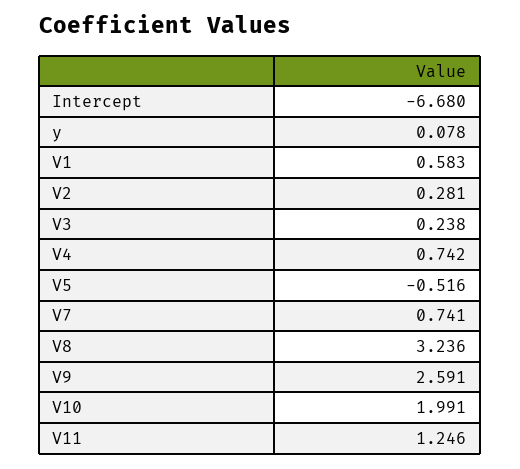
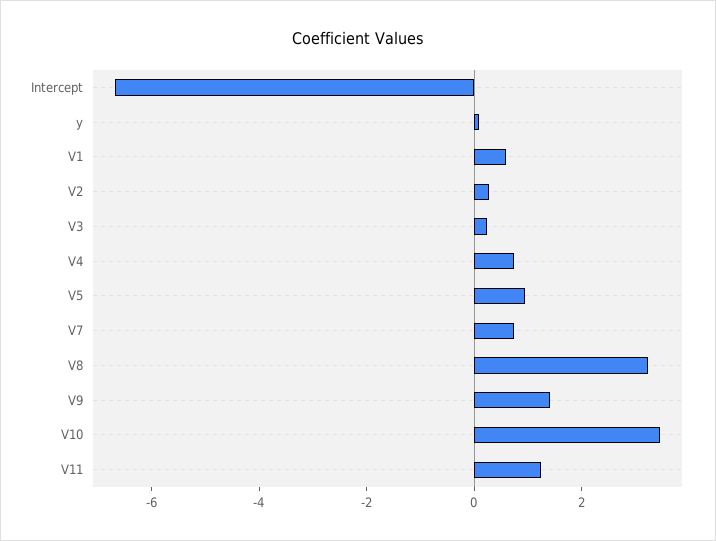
V5: -0.516 -> 1
V9: 2.591 -> 1.5
V10: 1.991 -> 3.5

